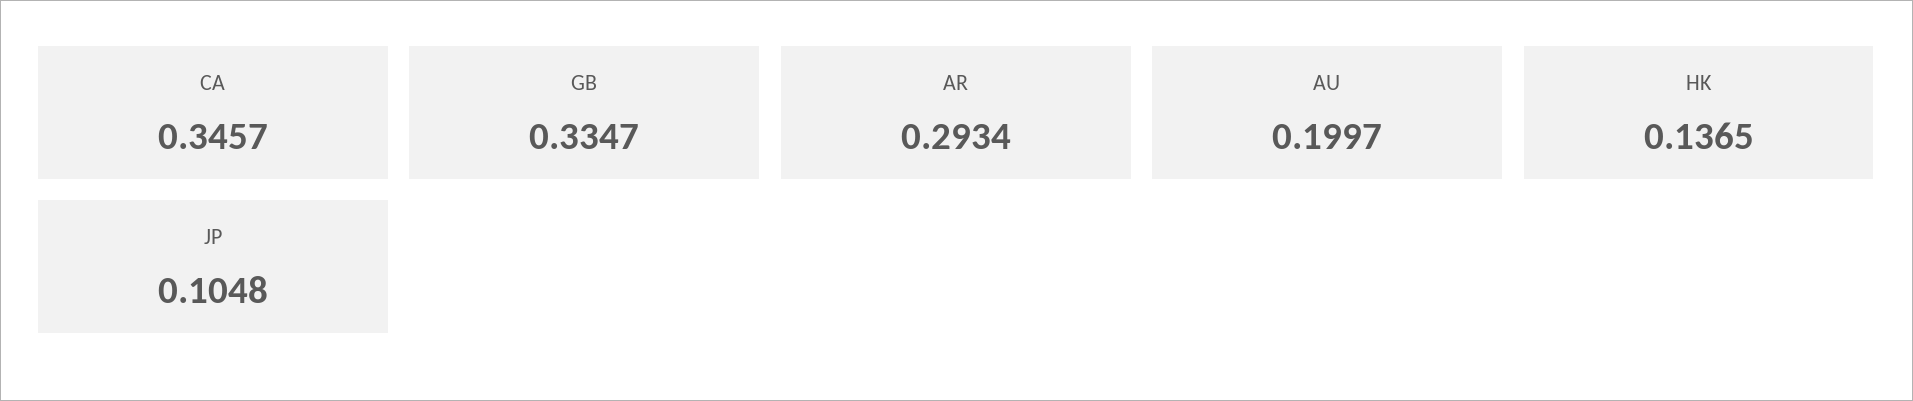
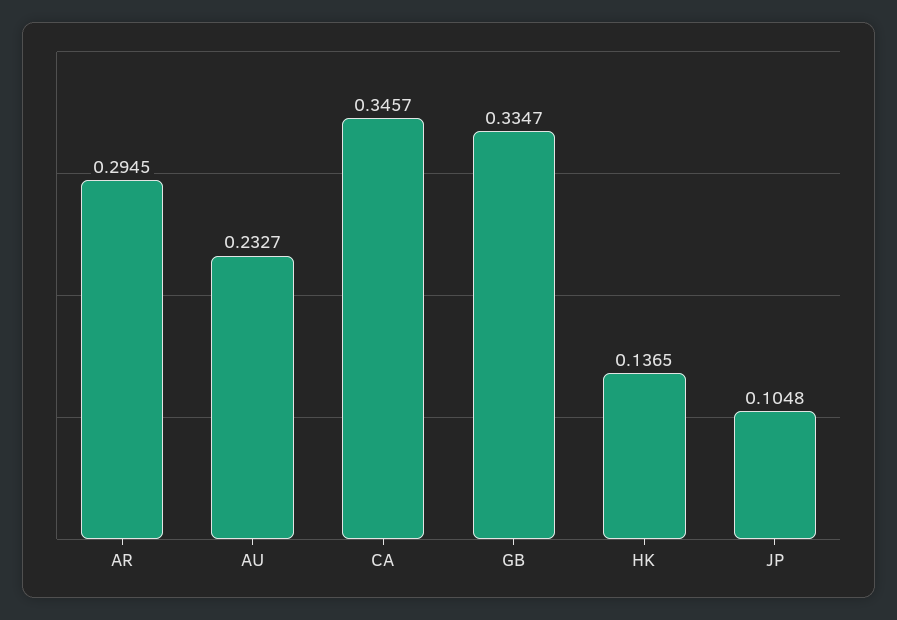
AR: 0.2934 -> 0.2945
AU: 0.1997 -> 0.2327

